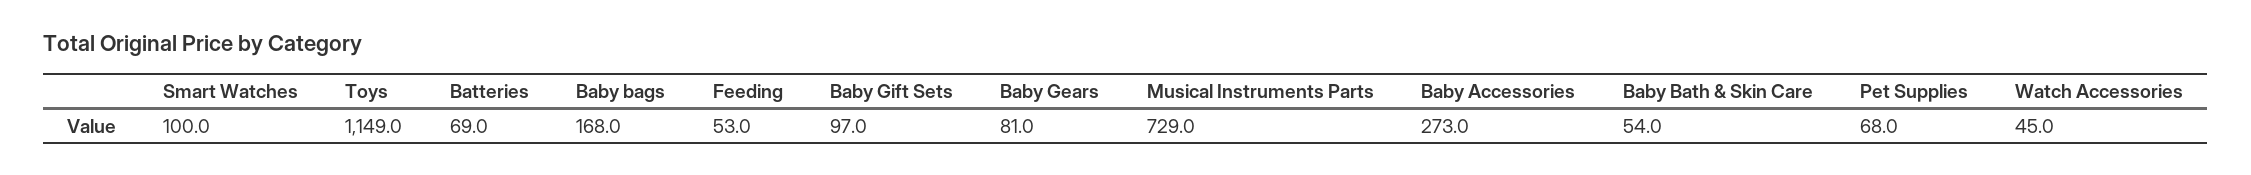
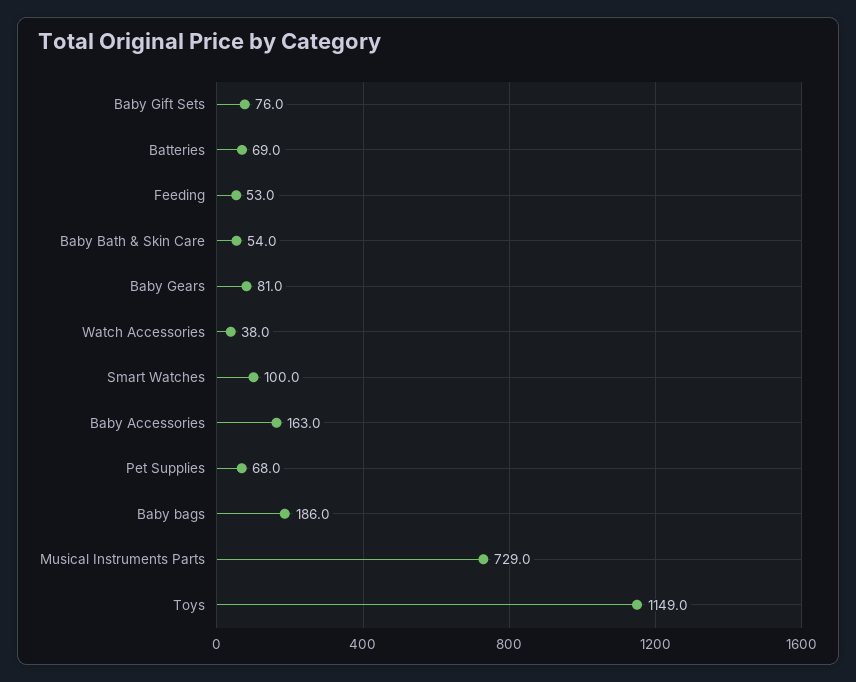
Baby bags: 168 -> 186
Baby Gift Sets: 97 -> 76
Baby Accessories: 273 -> 163
Watch Accessories: 45 -> 38

